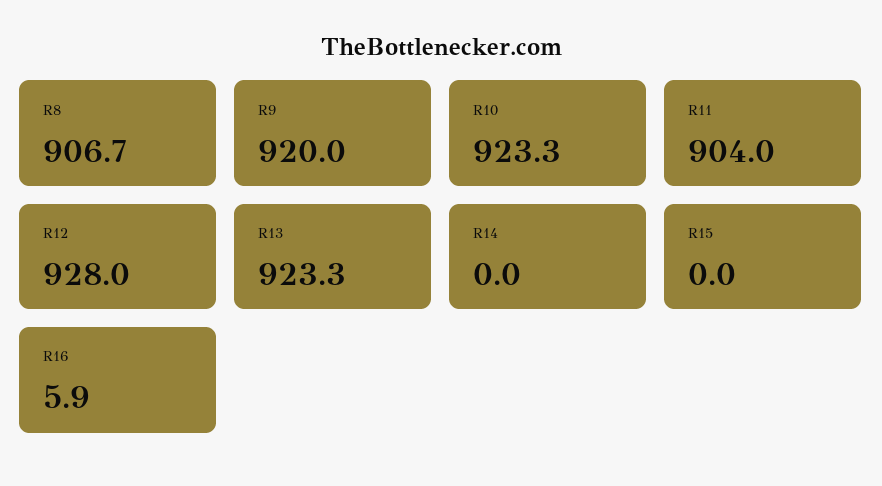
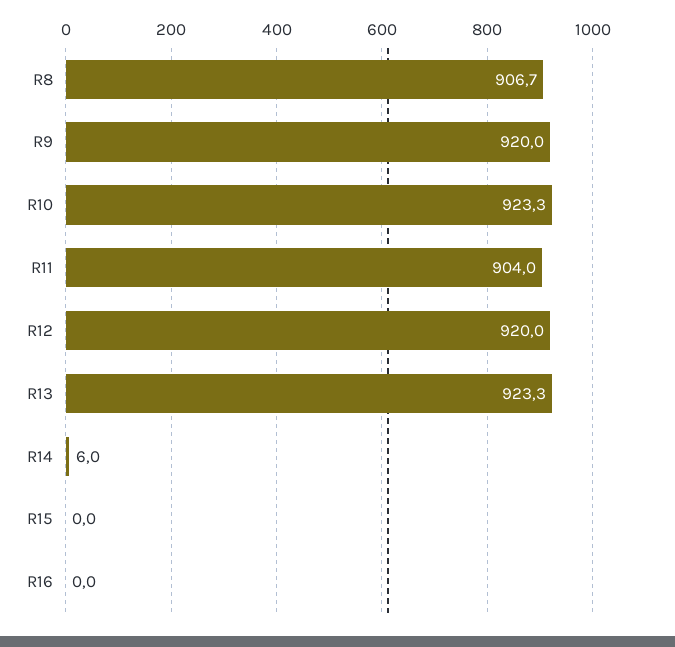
R12: 928 -> 920
R14: 0 -> 6
R16: 5.9 -> 0

